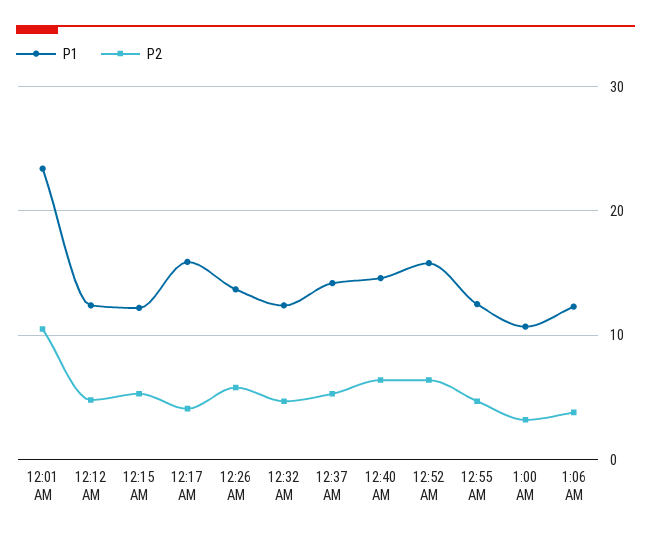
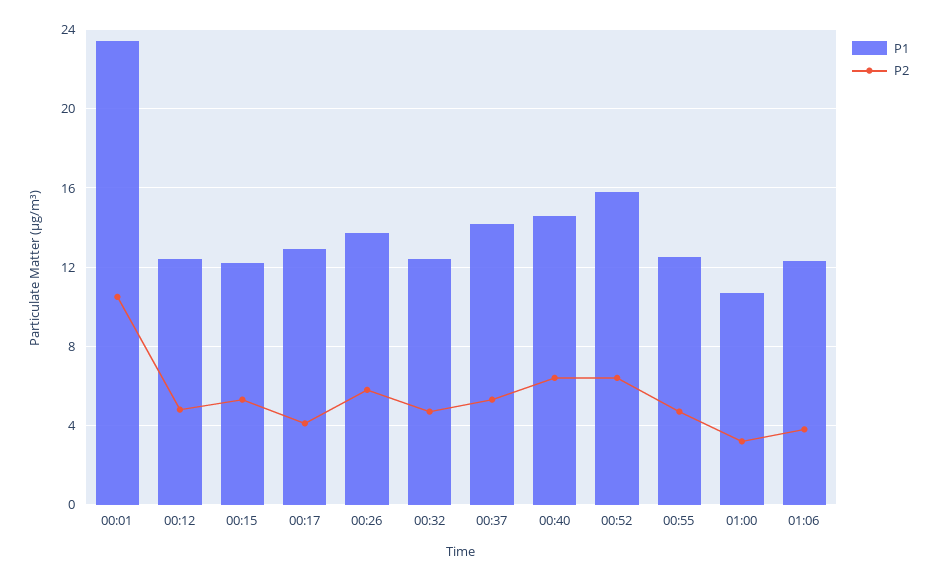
P1, 12:17 AM: 16 -> 13

